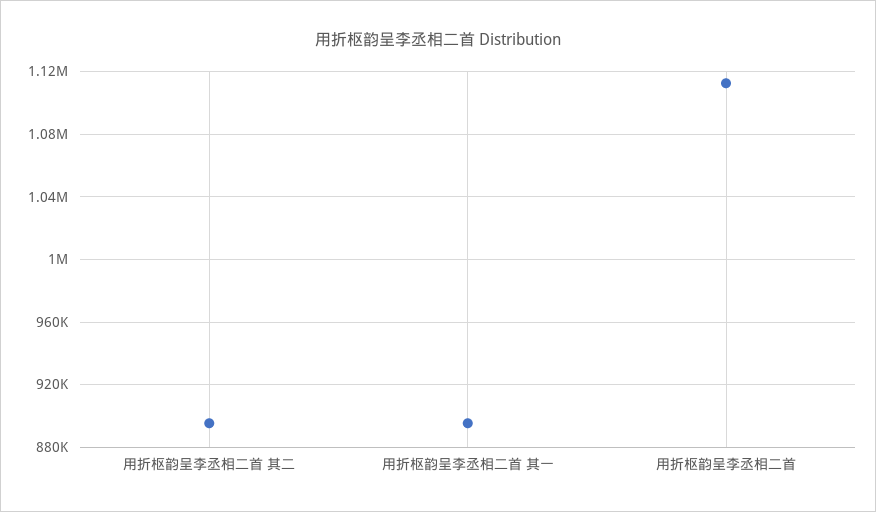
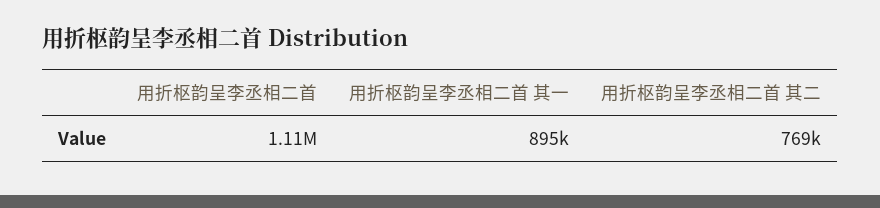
用折枢韵呈李丞相二首 其二: 895000 -> 769000

